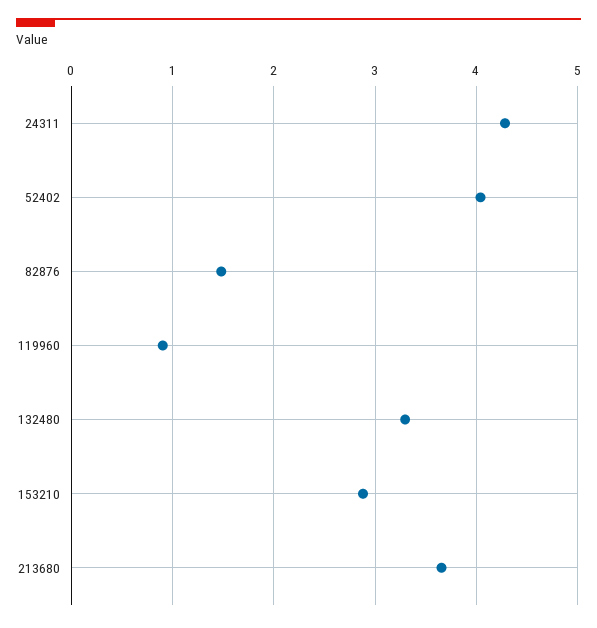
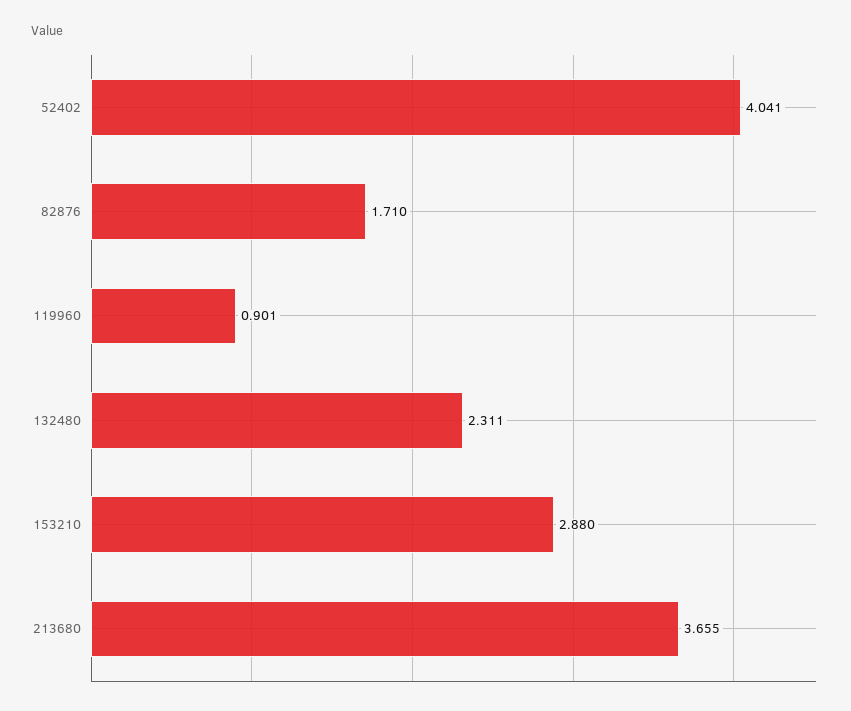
24311: 4.3 -> none
82876: 1.5 -> 1.71
132480: 3.3 -> 2.311

